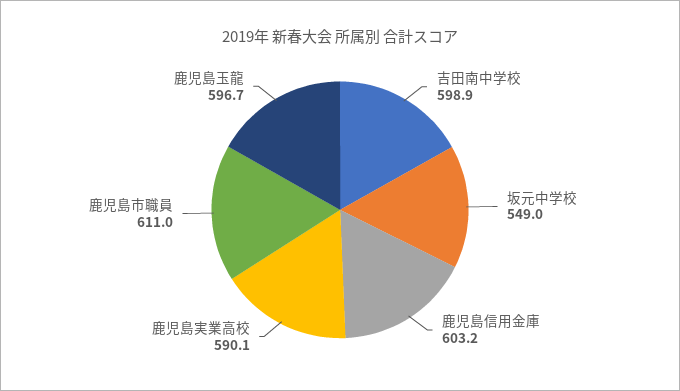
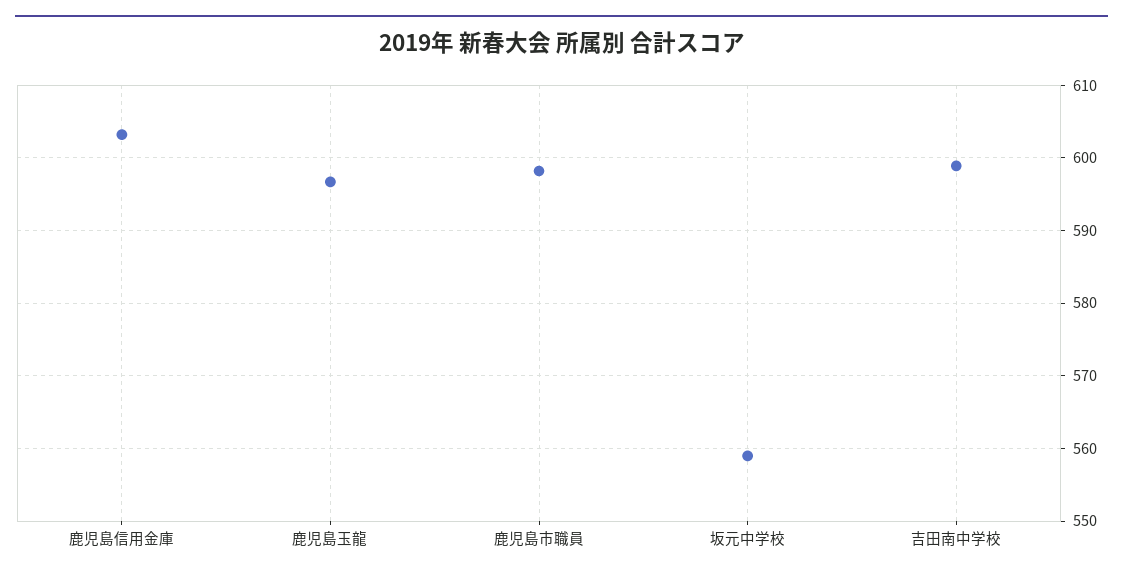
坂元中学校: 549 -> 559
鹿児島実業高校: 590.1 -> none
鹿児島市職員: 611 -> 598

